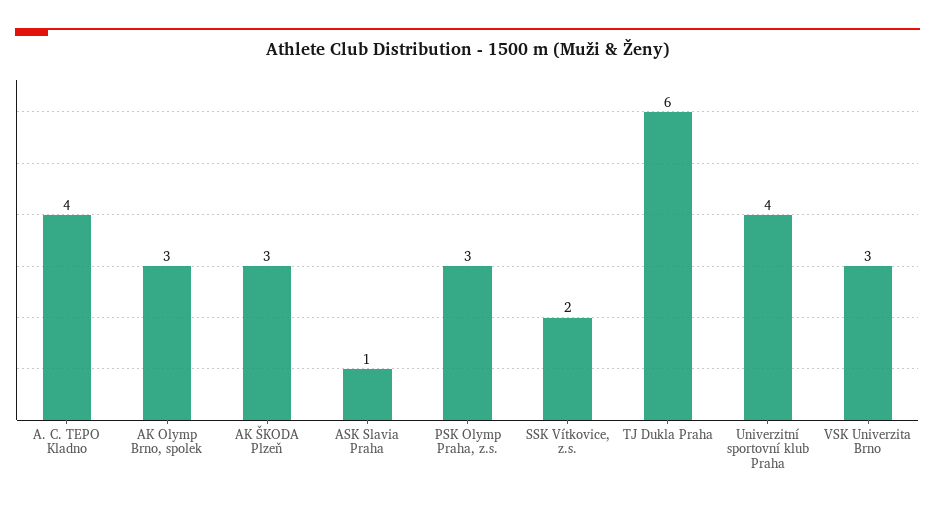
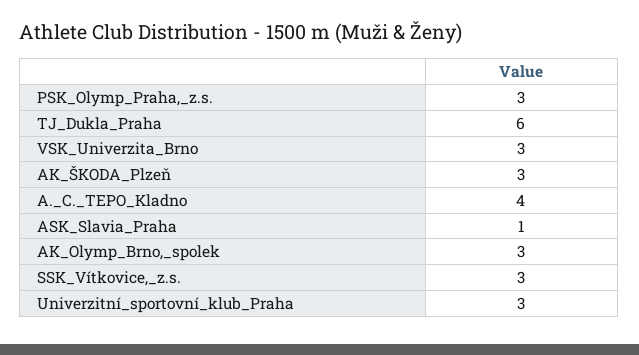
SSK Vítkovice, z.s.: 2 -> 3
Univerzitní sportovní klub Praha: 4 -> 3

